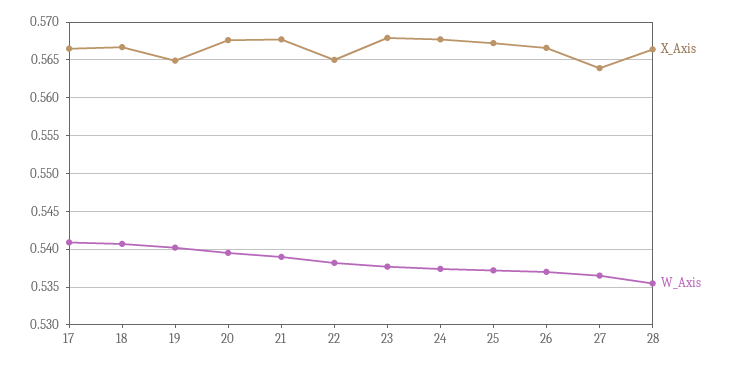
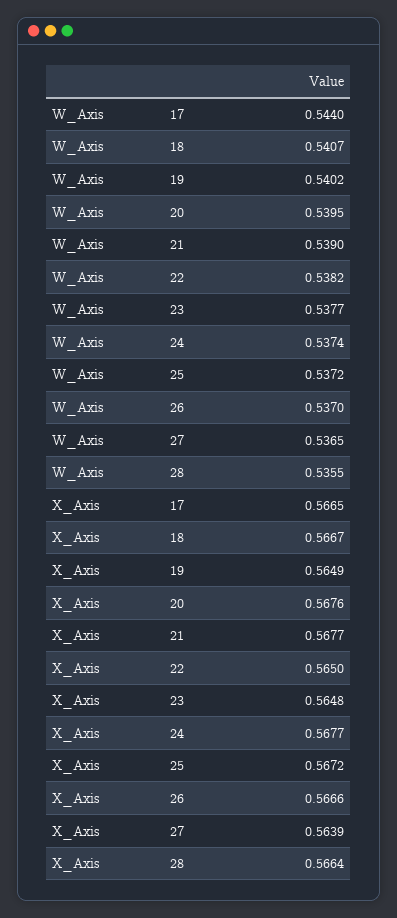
W_Axis, 17: 0.541 -> 0.544
X_Axis, 23: 0.568 -> 0.5648

